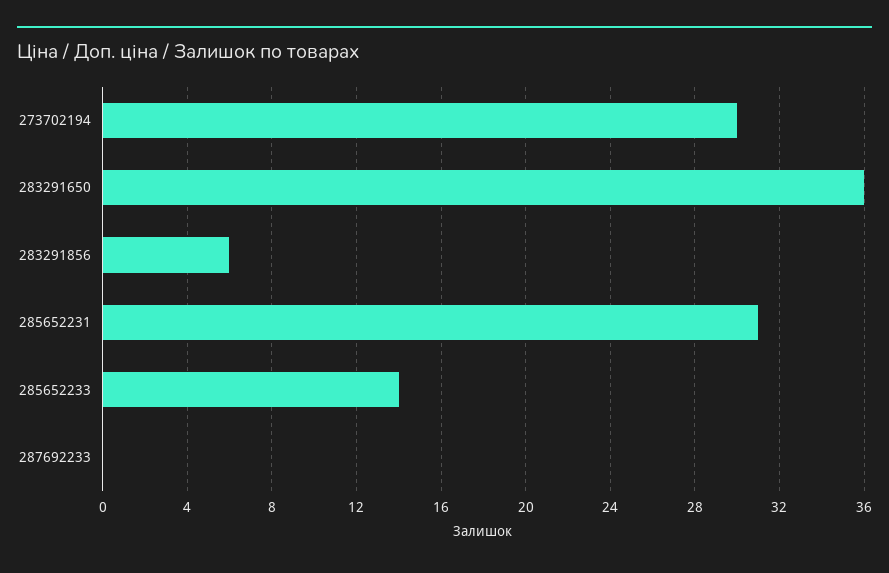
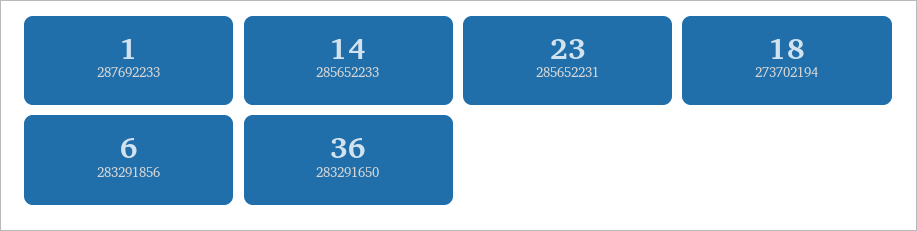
273702194: 30 -> 18
285652231: 31 -> 23
287692233: 0 -> 1

